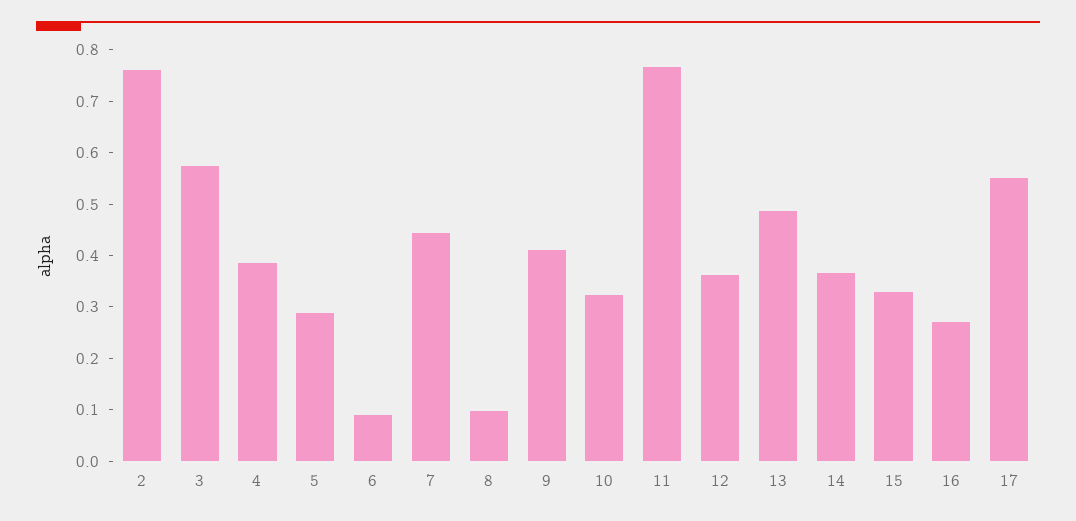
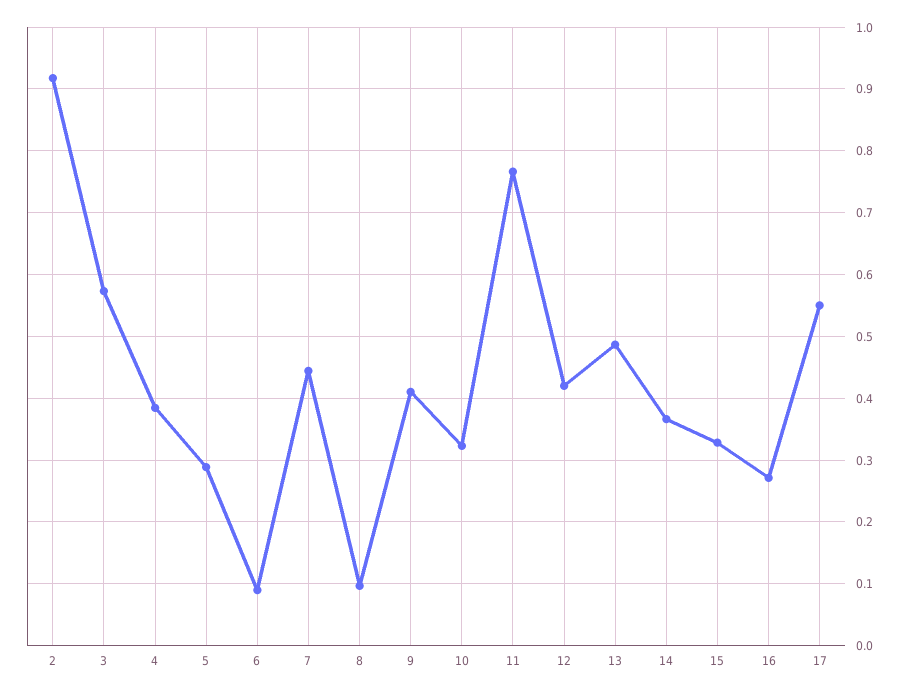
2: 0.76 -> 0.92
12: 0.36 -> 0.42

